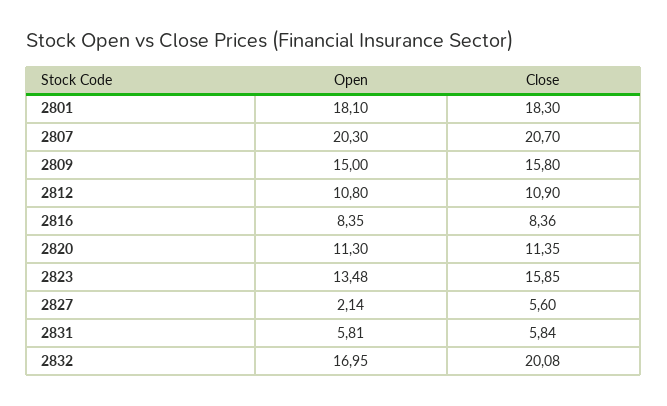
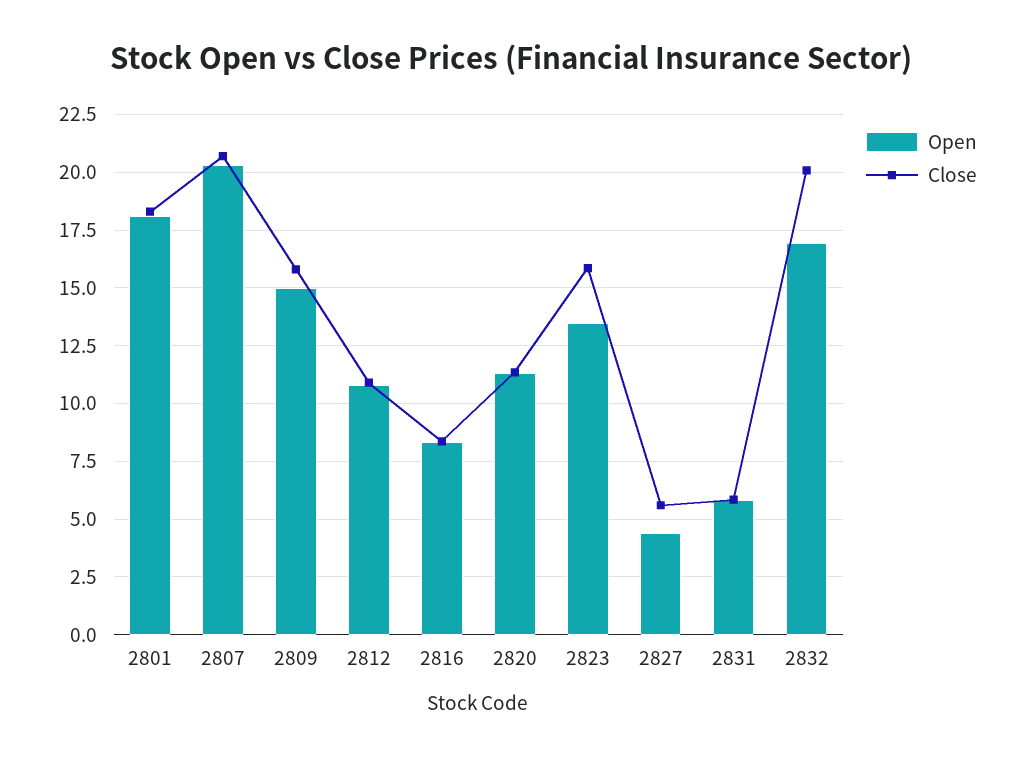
Open, 2827: 2.14 -> 4.5

